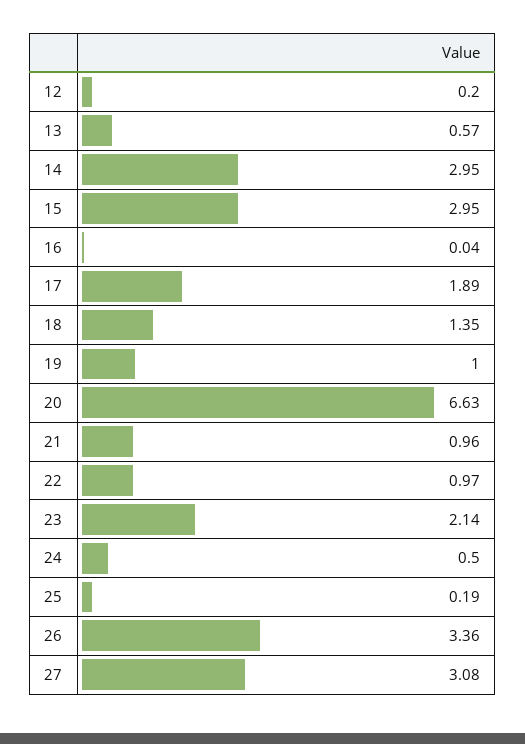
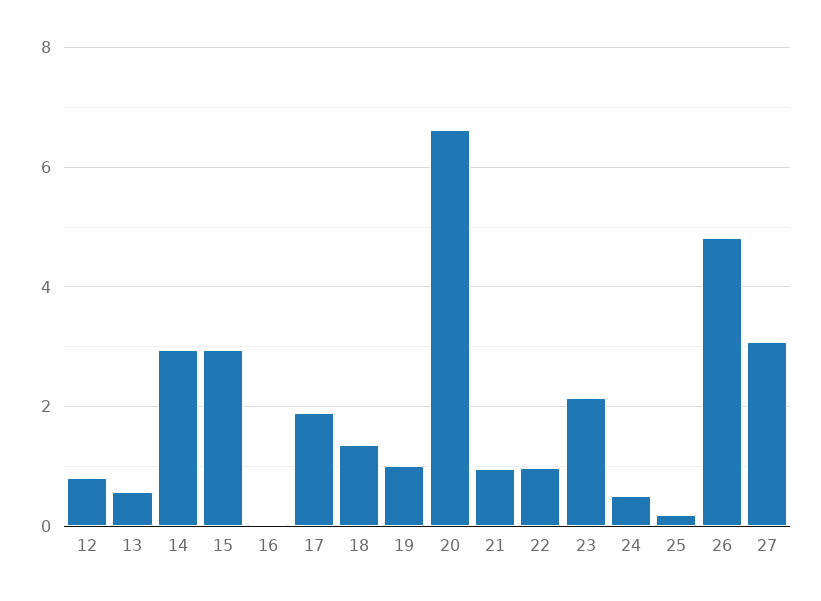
12: 0.2 -> 0.8
26: 3.36 -> 4.8

